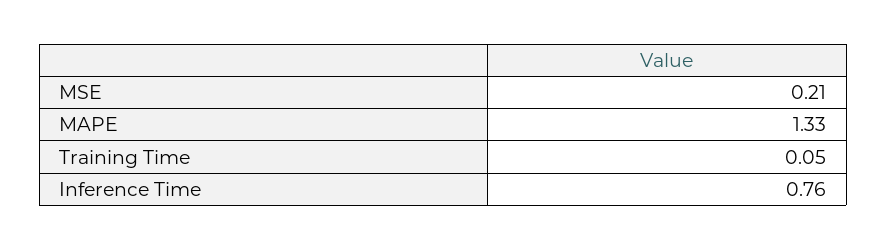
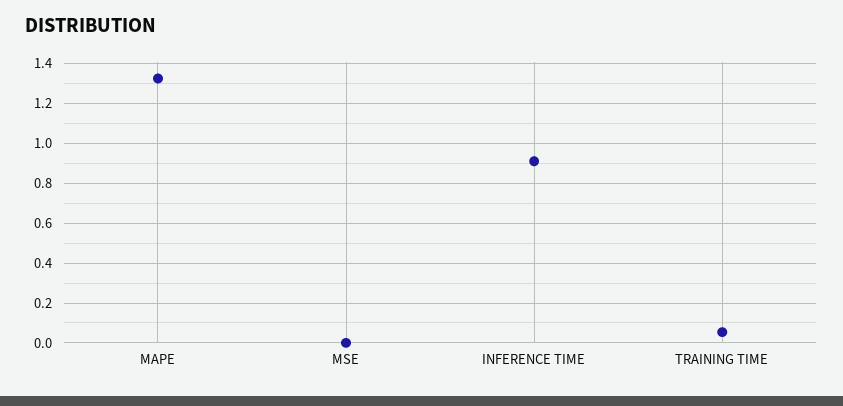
MSE: 0.21 -> 0
Inference Time: 0.76 -> 0.9

